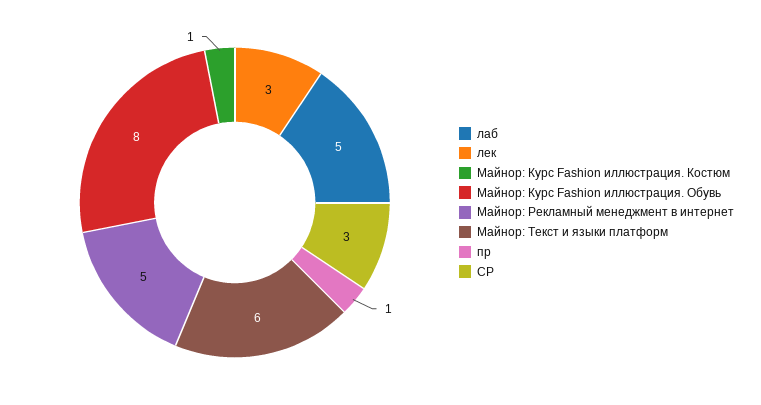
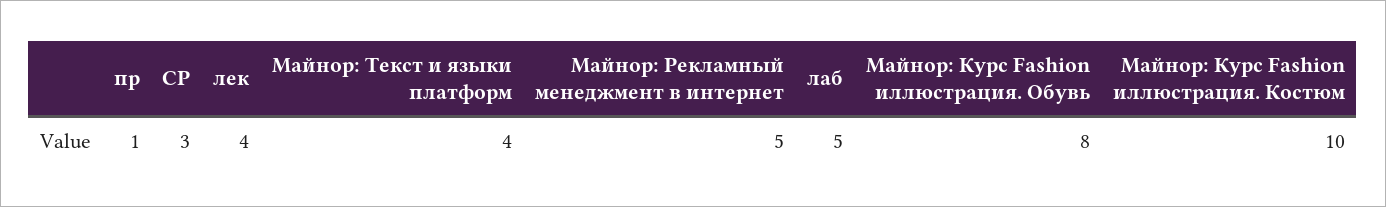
лек: 3 -> 4
Майнор: Курс Fashion иллюстрация. Костюм: 1 -> 10
Майнор: Текст и языки платформ: 6 -> 4

